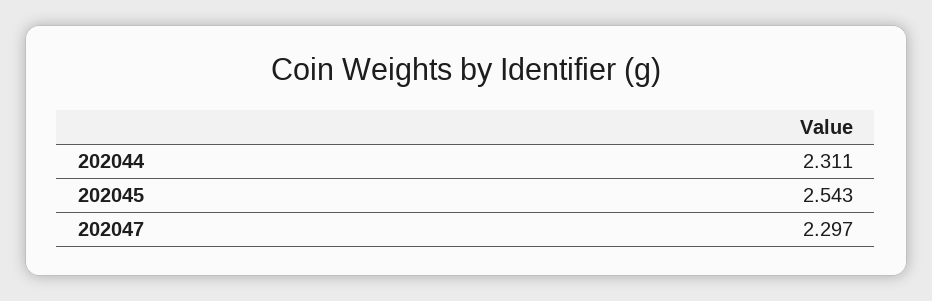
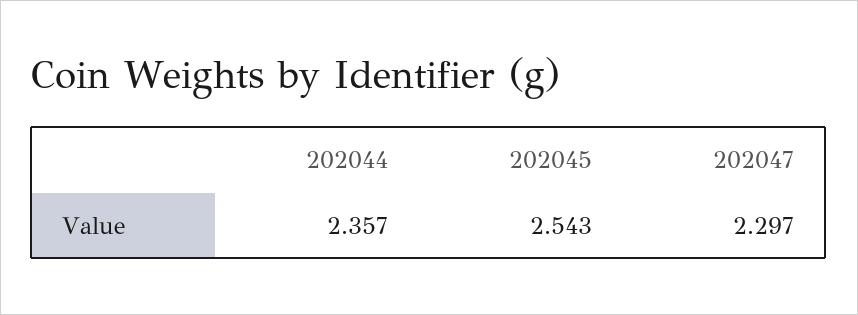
202044: 2.311 -> 2.357

